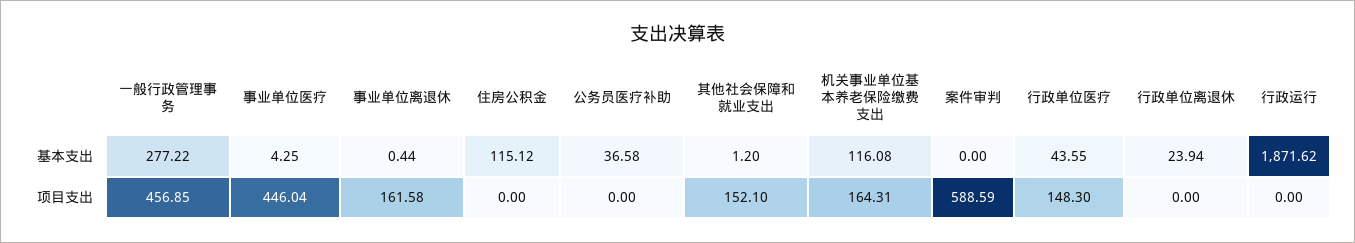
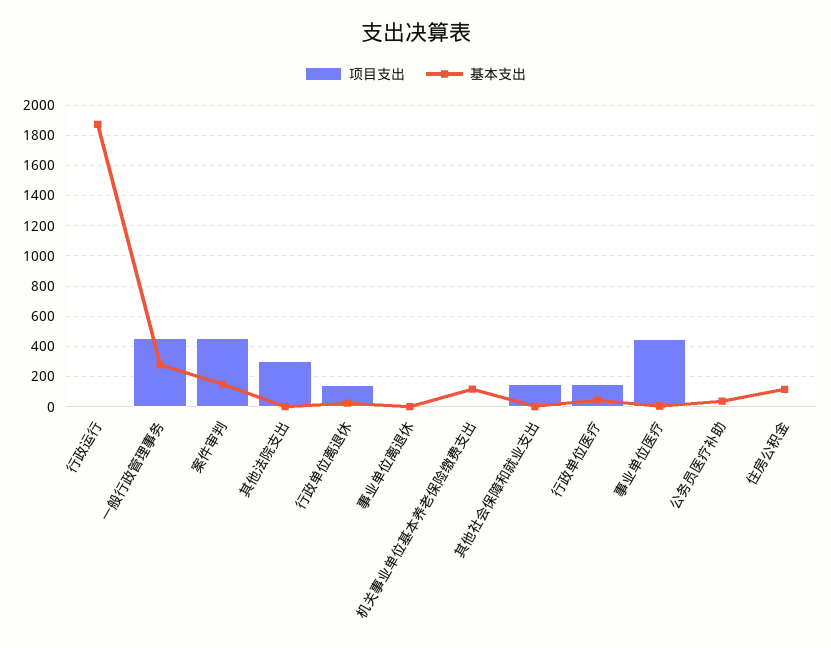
基本支出, 案件审判: 0 -> 150
项目支出, 事业单位离退休: 161.58 -> 0
项目支出, 机关事业单位基本养老保险缴费支出: 164.31 -> 0
项目支出, 案件审判: 588.59 -> 450
项目支出, 行政单位离退休: 0 -> 150
项目支出, 其他法院支出: none -> 300
基本支出, 其他法院支出: none -> 0

